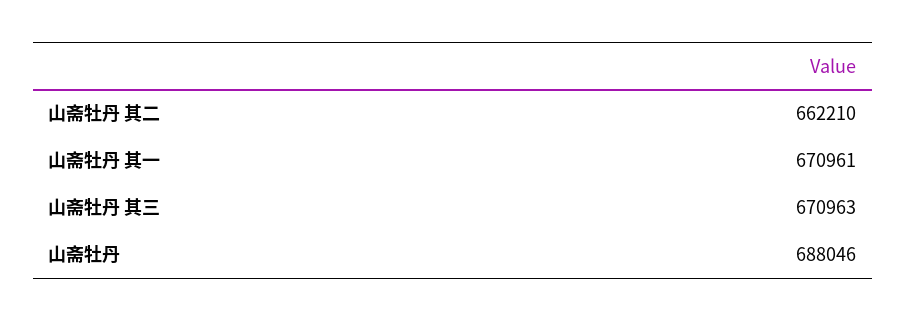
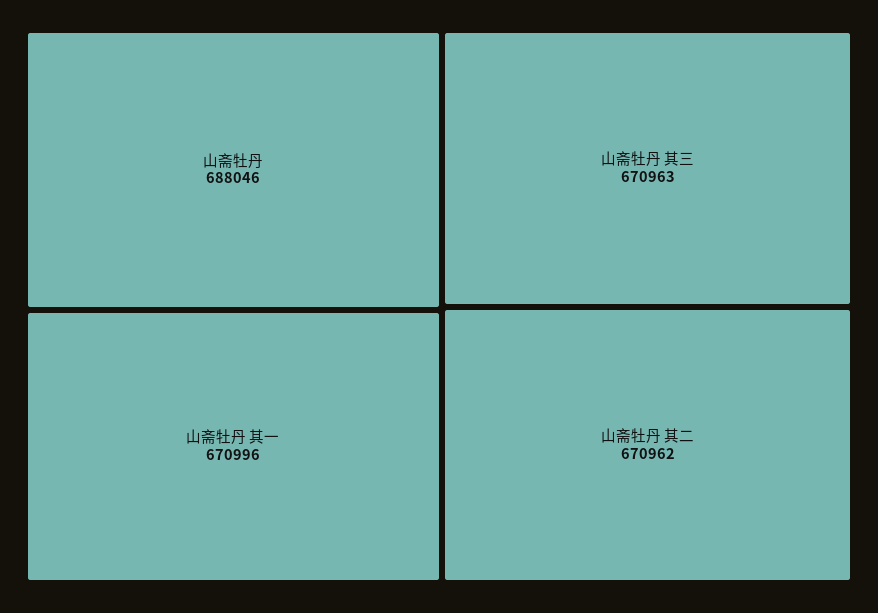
山斋牡丹 其二: 662210 -> 670962
山斋牡丹 其一: 670961 -> 670996

